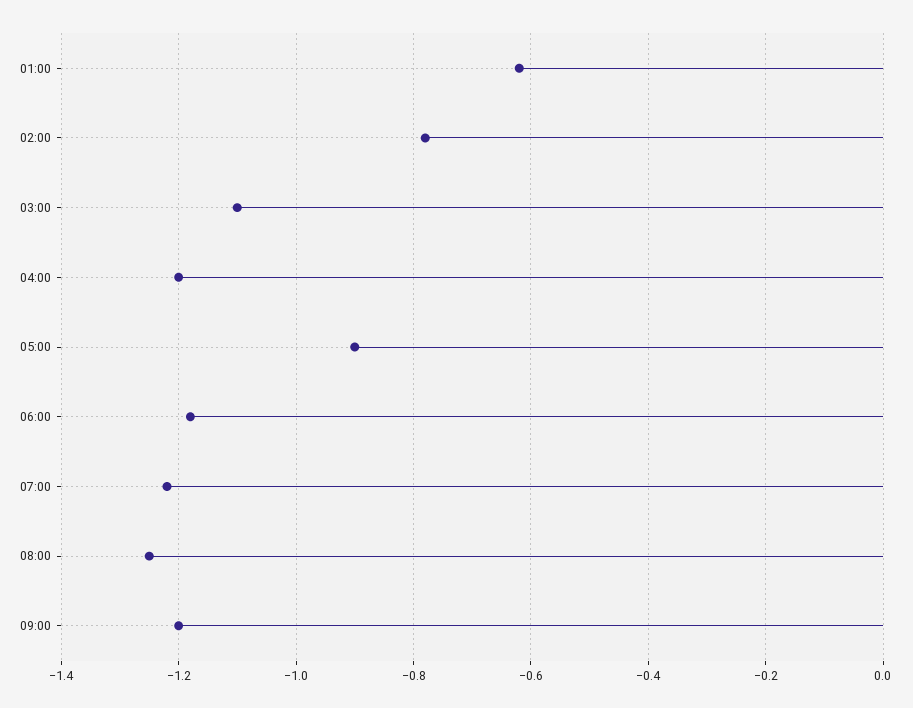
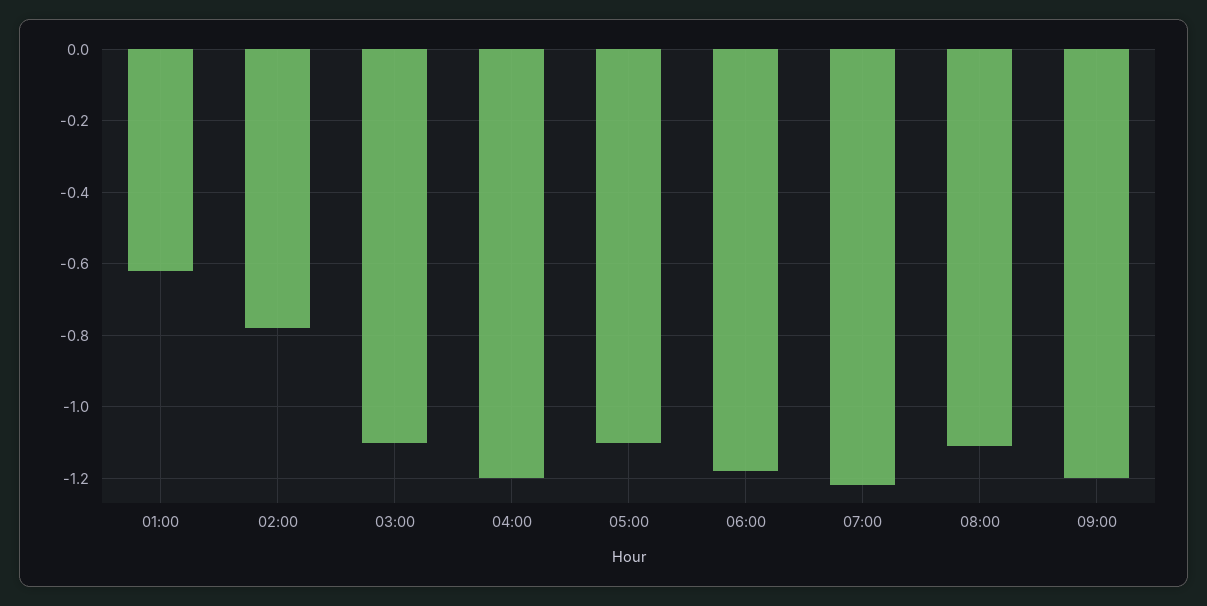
05:00: -0.9 -> -1.1
08:00: -1.25 -> -1.1

